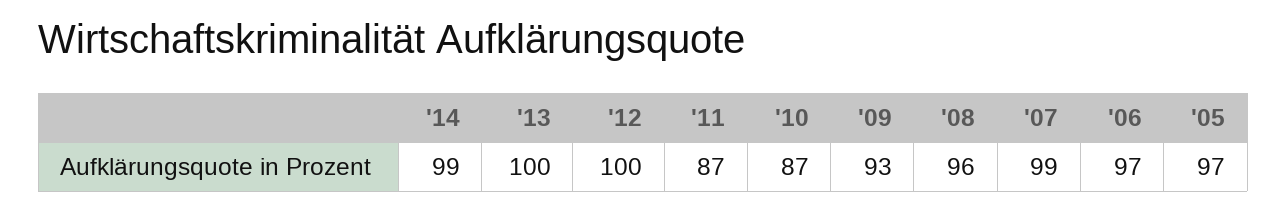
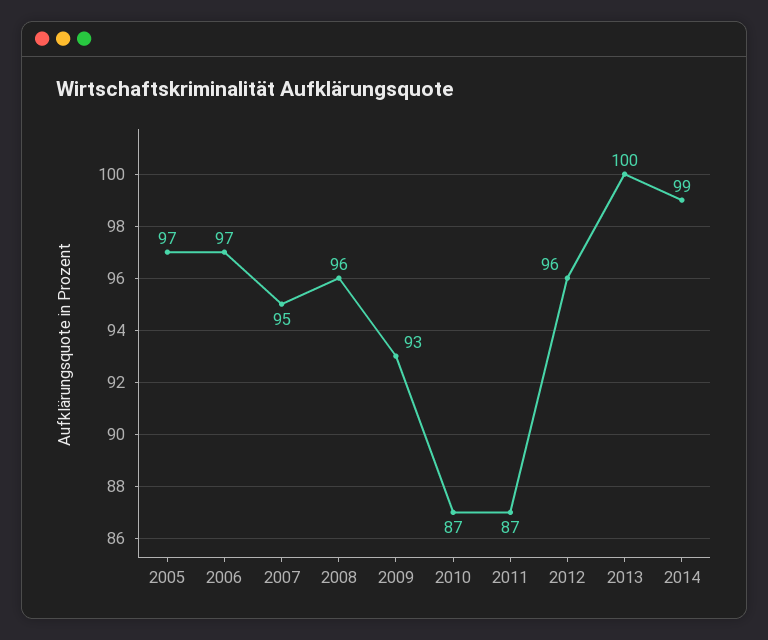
'12: 100 -> 96
'07: 99 -> 95

